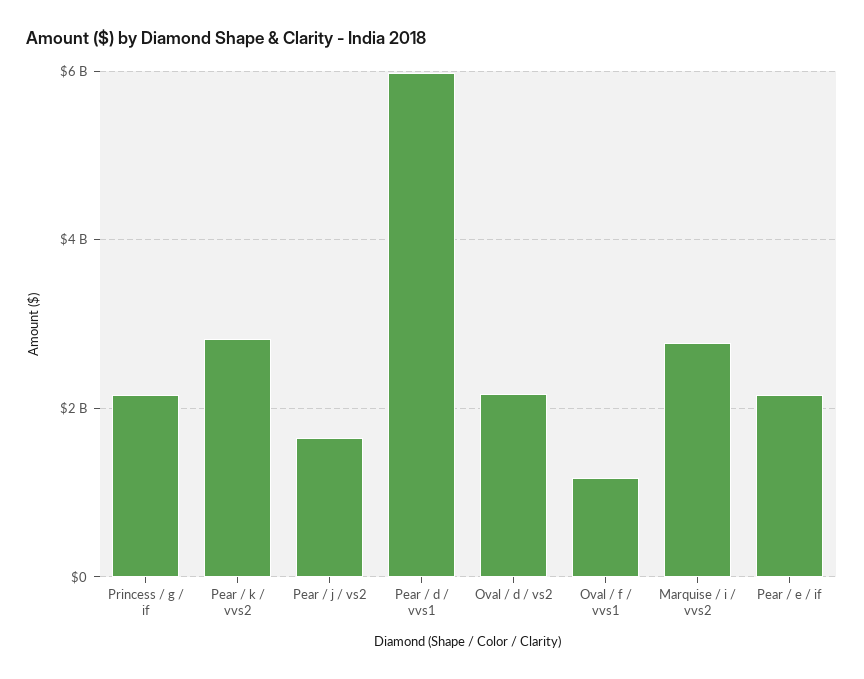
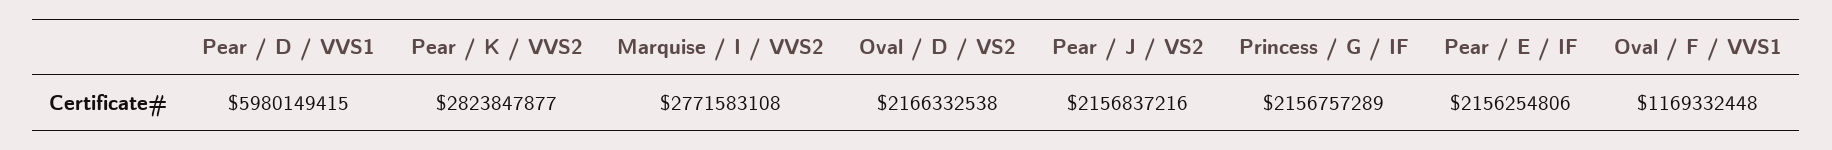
Pear / j / vs2: 1600000000 -> 2156837216

